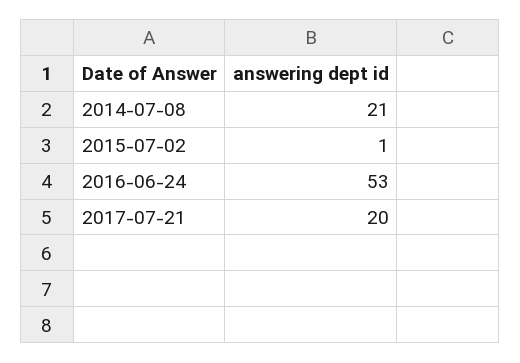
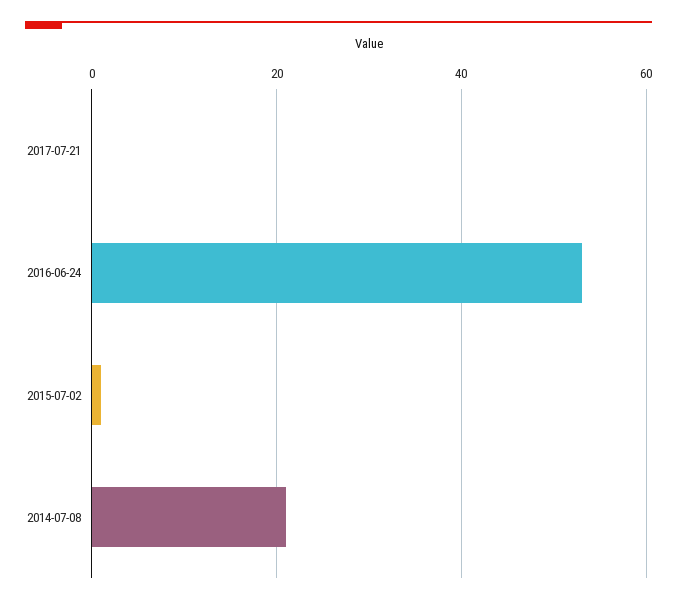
2017-07-21: 20 -> 0

